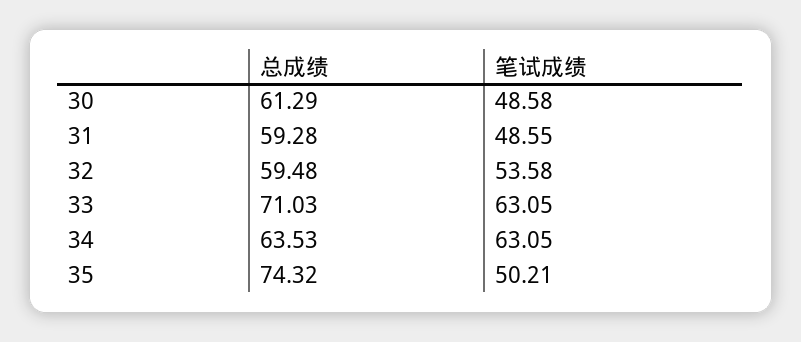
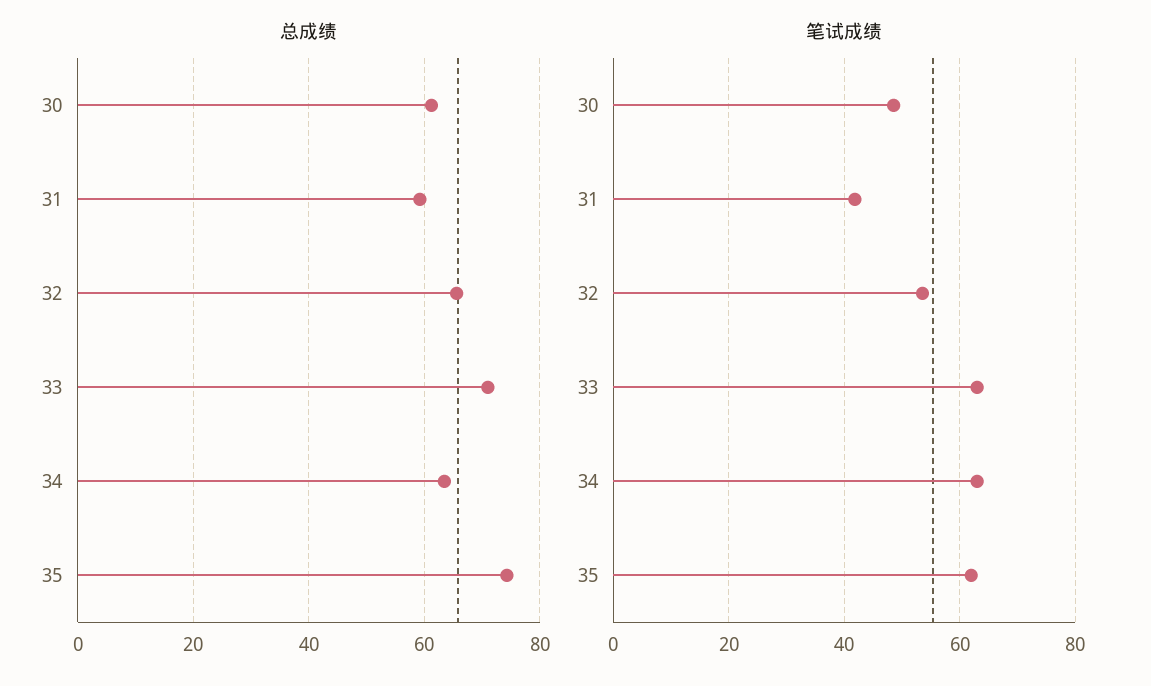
笔试成绩, 31: 48.55 -> 42
总成绩, 32: 59.48 -> 66
笔试成绩, 35: 50.21 -> 62

